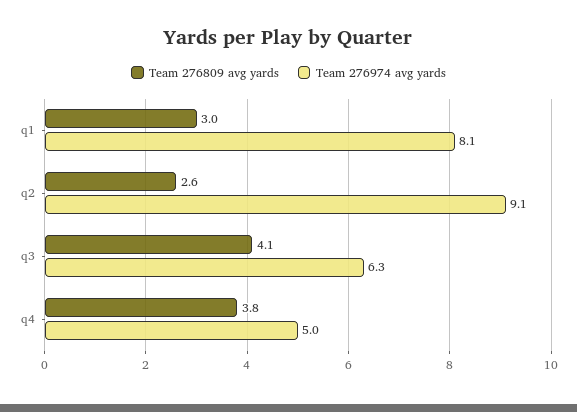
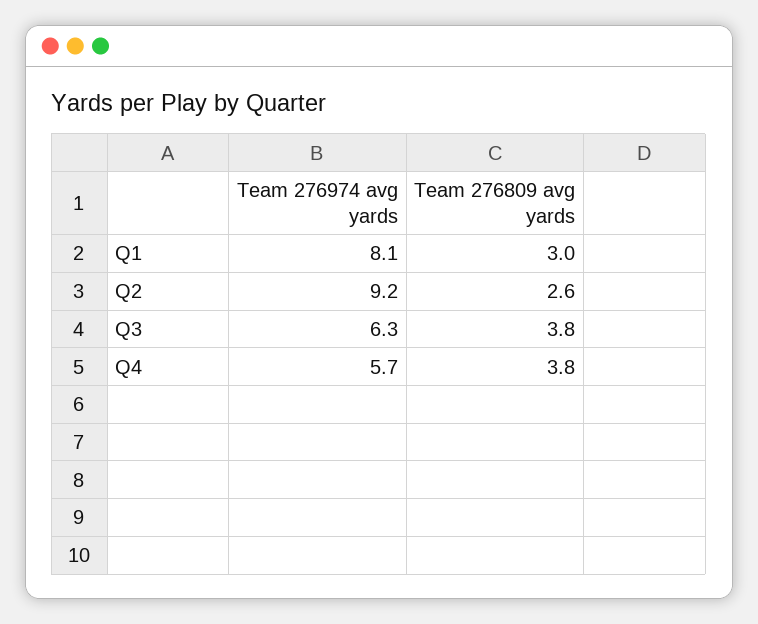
Team 276974 avg yards, q2: 9.1 -> 9.2
Team 276809 avg yards, q3: 4.1 -> 3.8
Team 276974 avg yards, q4: 5 -> 5.7

